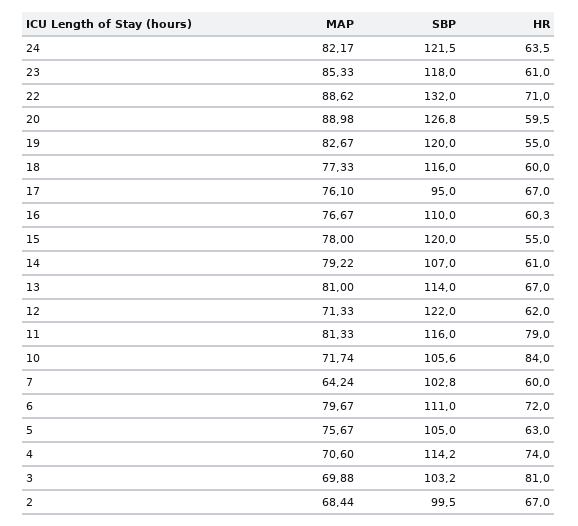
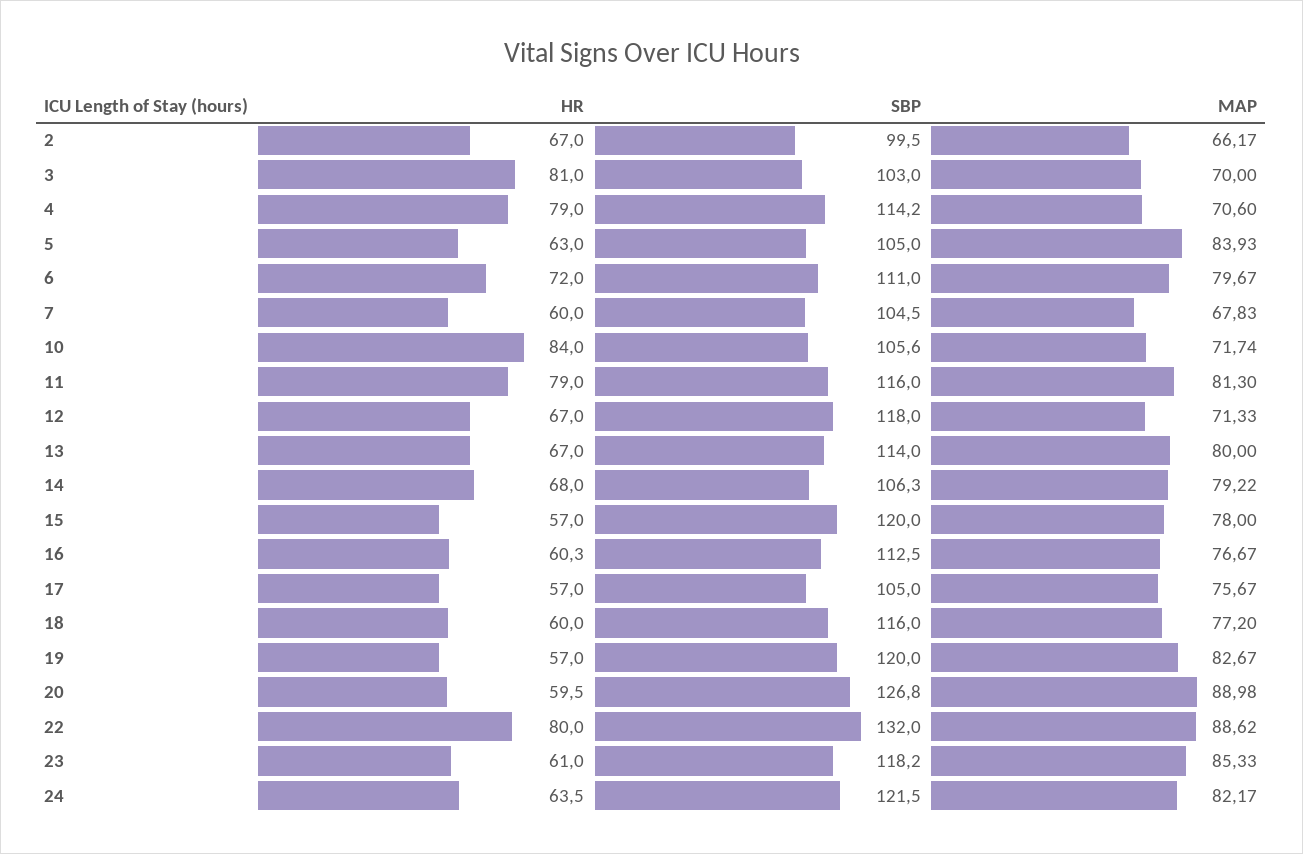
SBP, 23: 118 -> 118.2
HR, 22: 71 -> 80
HR, 19: 55 -> 57
MAP, 18: 77.33 -> 77.2
MAP, 17: 76.1 -> 75.67
SBP, 17: 95 -> 105
HR, 17: 67 -> 57
SBP, 16: 110 -> 112.5
HR, 15: 55 -> 57
SBP, 14: 107 -> 106.3
HR, 14: 61 -> 68
MAP, 13: 81 -> 80
SBP, 12: 122 -> 118
HR, 12: 62 -> 67
MAP, 11: 81.33 -> 81.3
MAP, 7: 64.24 -> 67.83
SBP, 7: 102.8 -> 104.5
MAP, 5: 75.67 -> 83.93
HR, 4: 74 -> 79
MAP, 3: 69.88 -> 70
SBP, 3: 103.2 -> 103
MAP, 2: 68.44 -> 66.17

